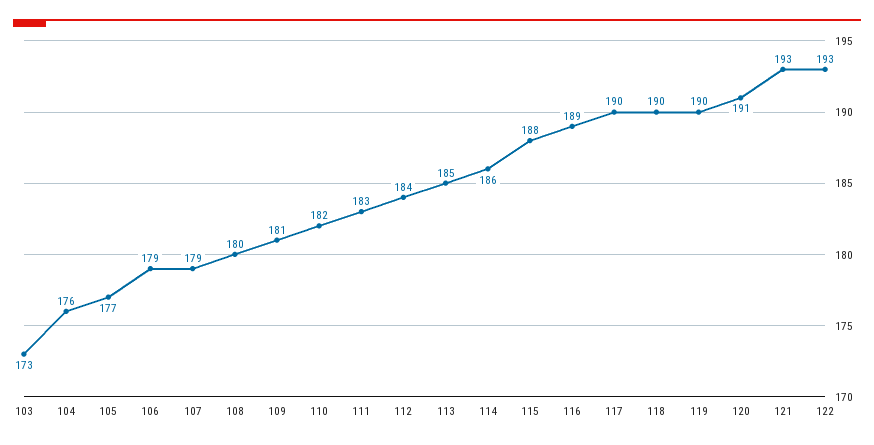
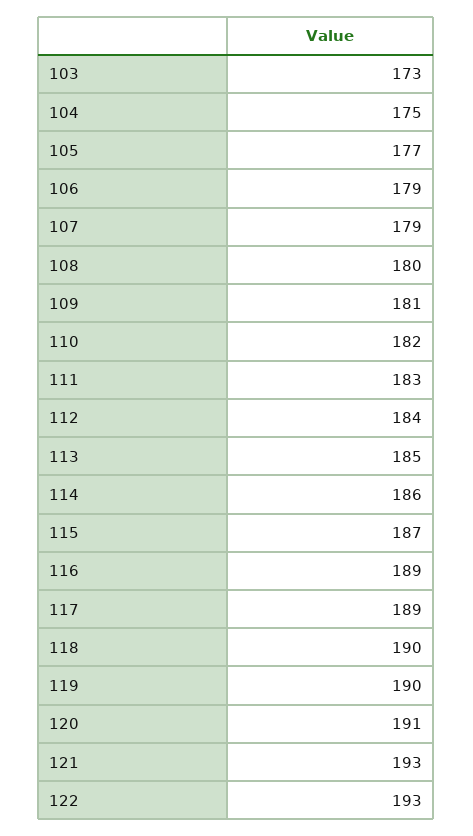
104: 176 -> 175
115: 188 -> 187
117: 190 -> 189

